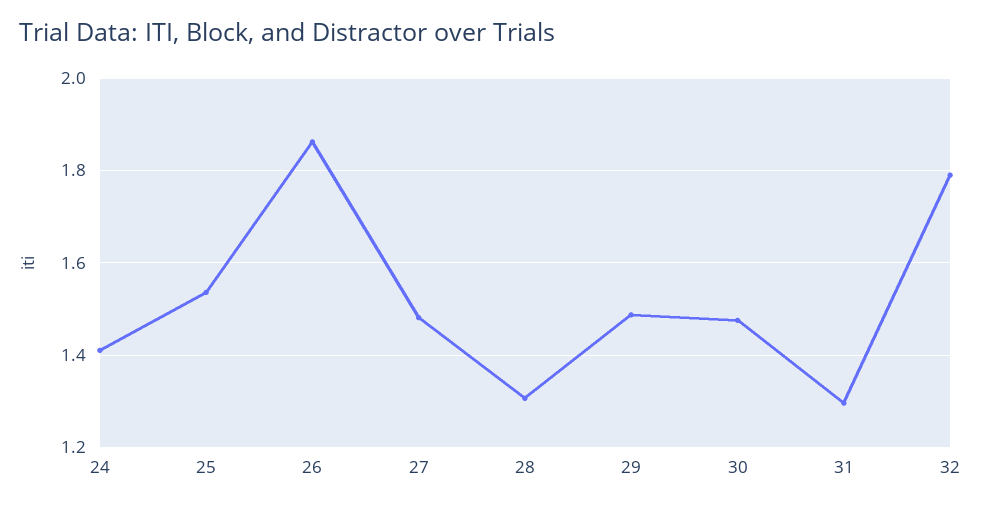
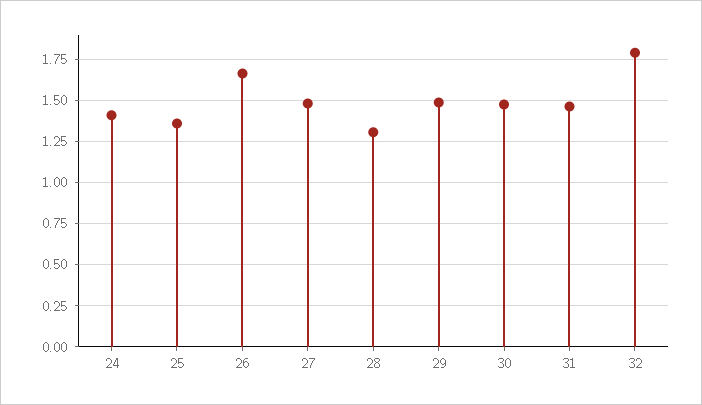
25: 1.54 -> 1.35
26: 1.86 -> 1.65
31: 1.3 -> 1.45

